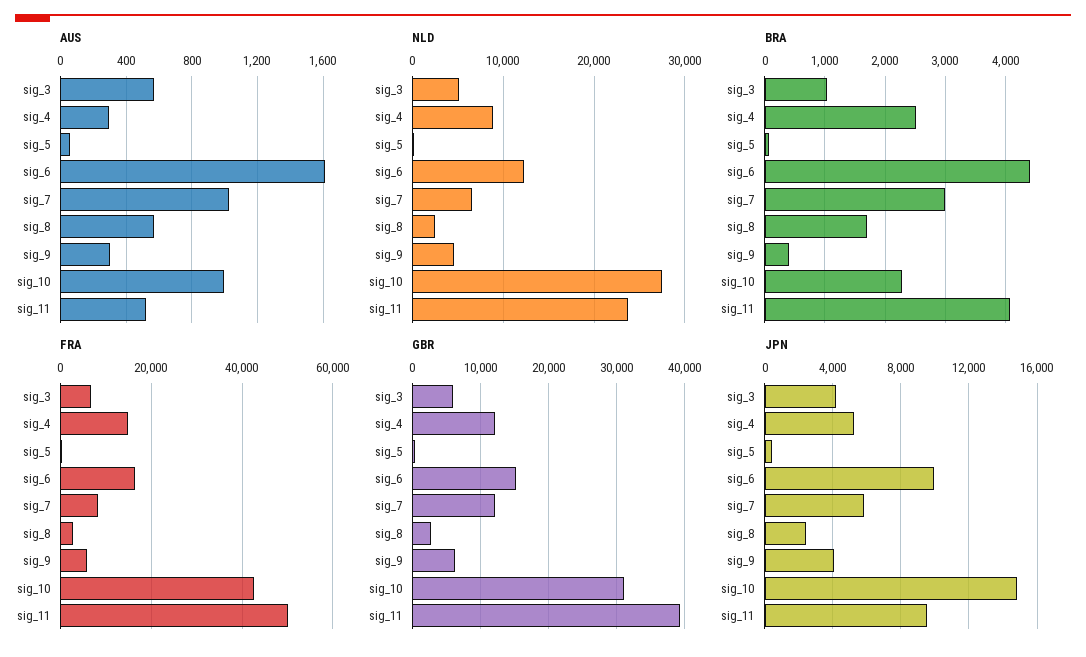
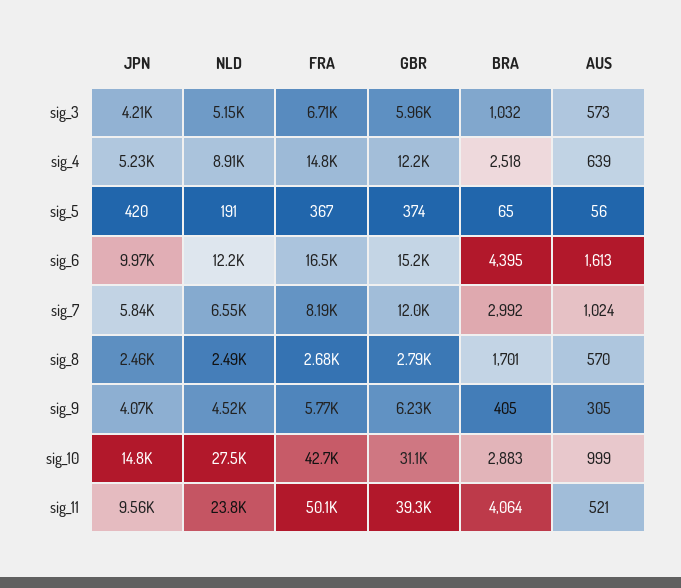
AUS, sig_4: 300 -> 639
BRA, sig_10: 2300 -> 2883

